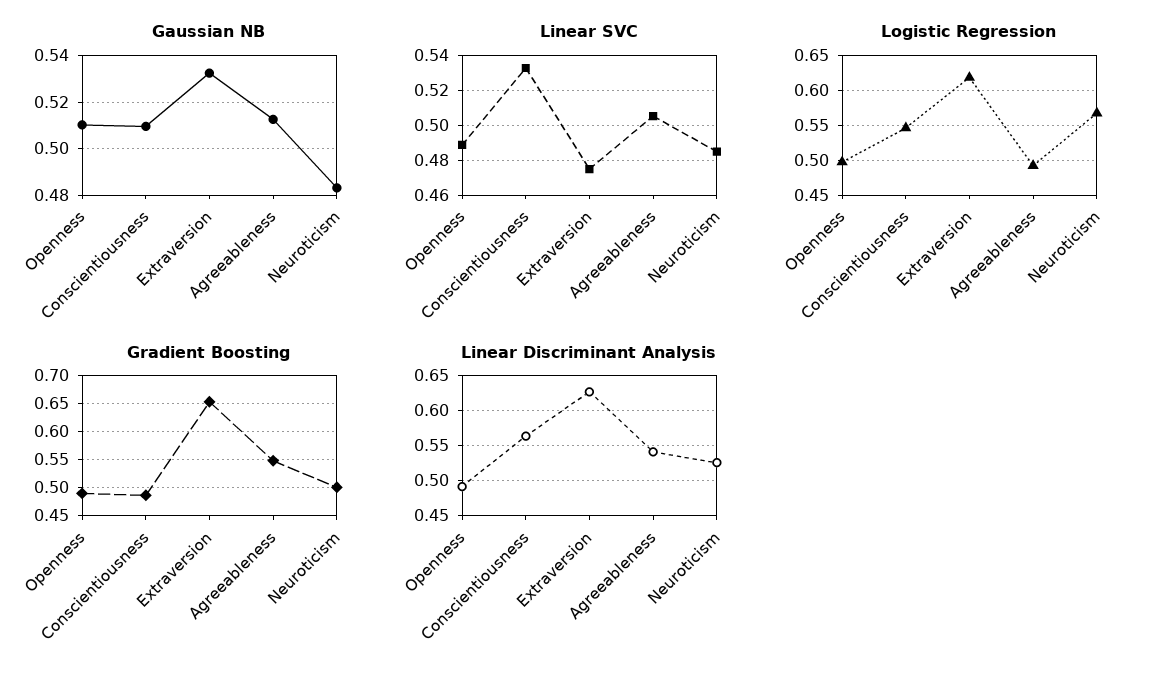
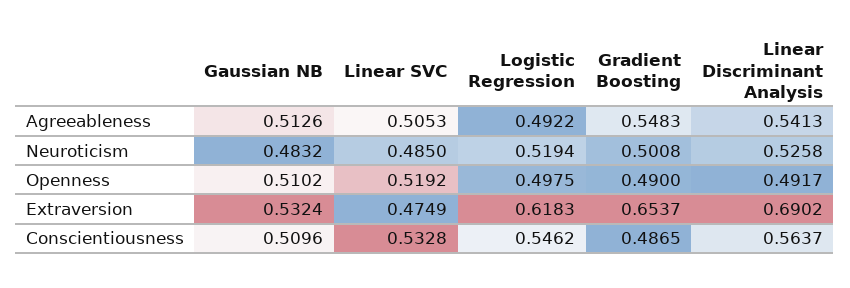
Linear SVC, Openness: 0.49 -> 0.5192
Logistic Regression, Neuroticism: 0.57 -> 0.5194
Linear Discriminant Analysis, Extraversion: 0.63 -> 0.6902

